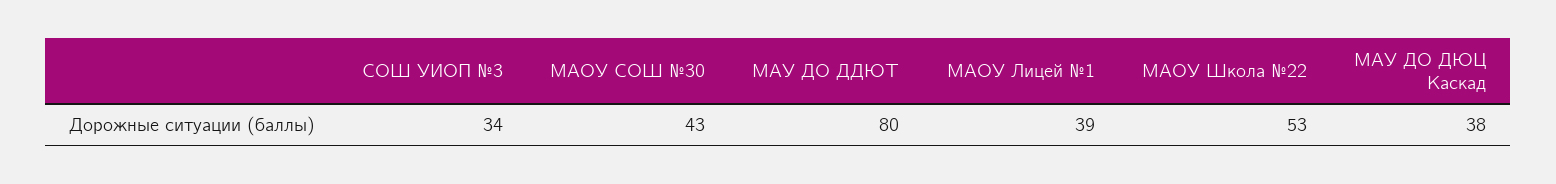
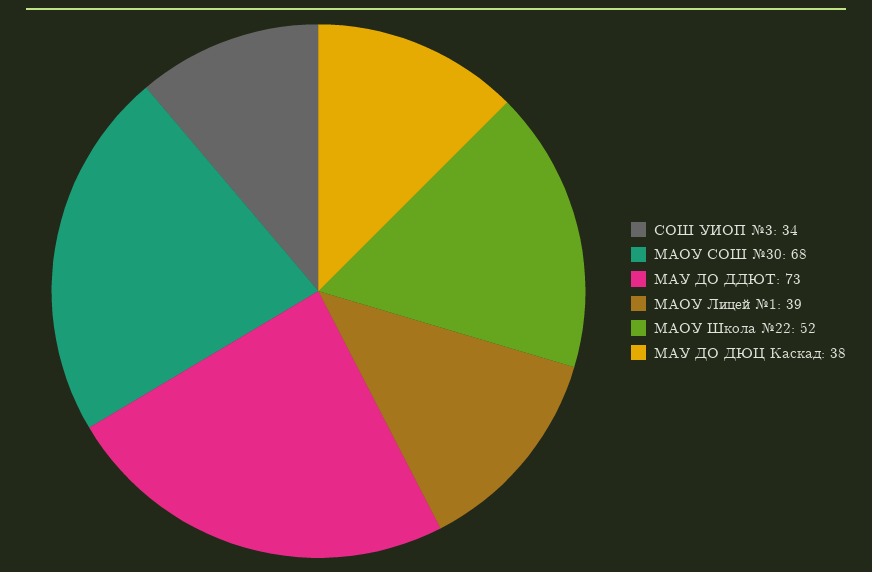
МАОУ СОШ №30: 43 -> 68
МАУ ДО ДДЮТ: 80 -> 73
МАОУ Школа №22: 53 -> 52

